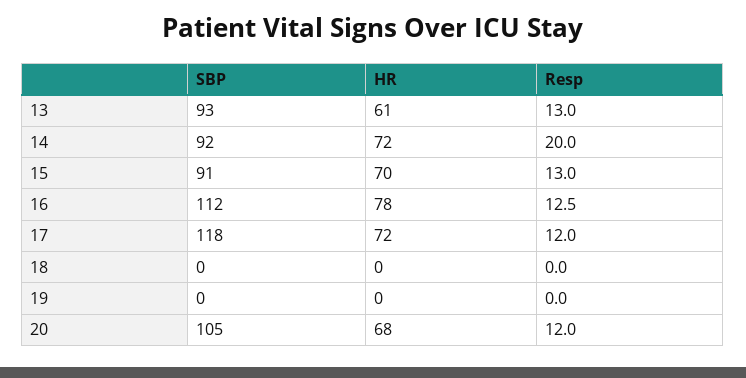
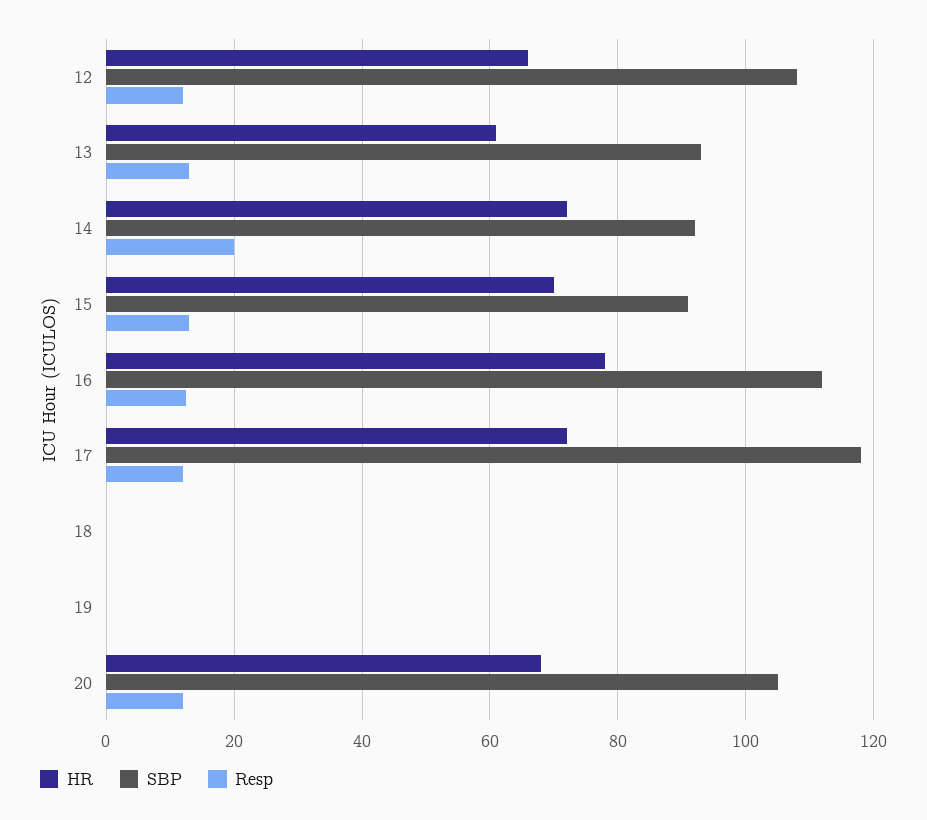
HR, 12: none -> 66
SBP, 12: none -> 108
Resp, 12: none -> 12

